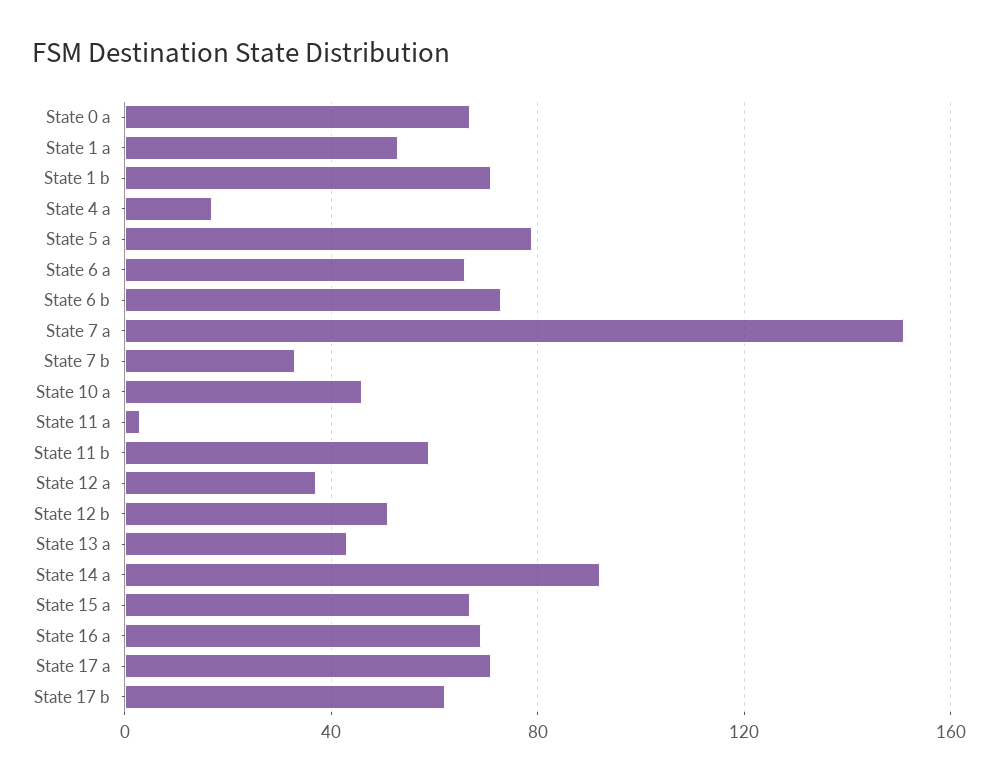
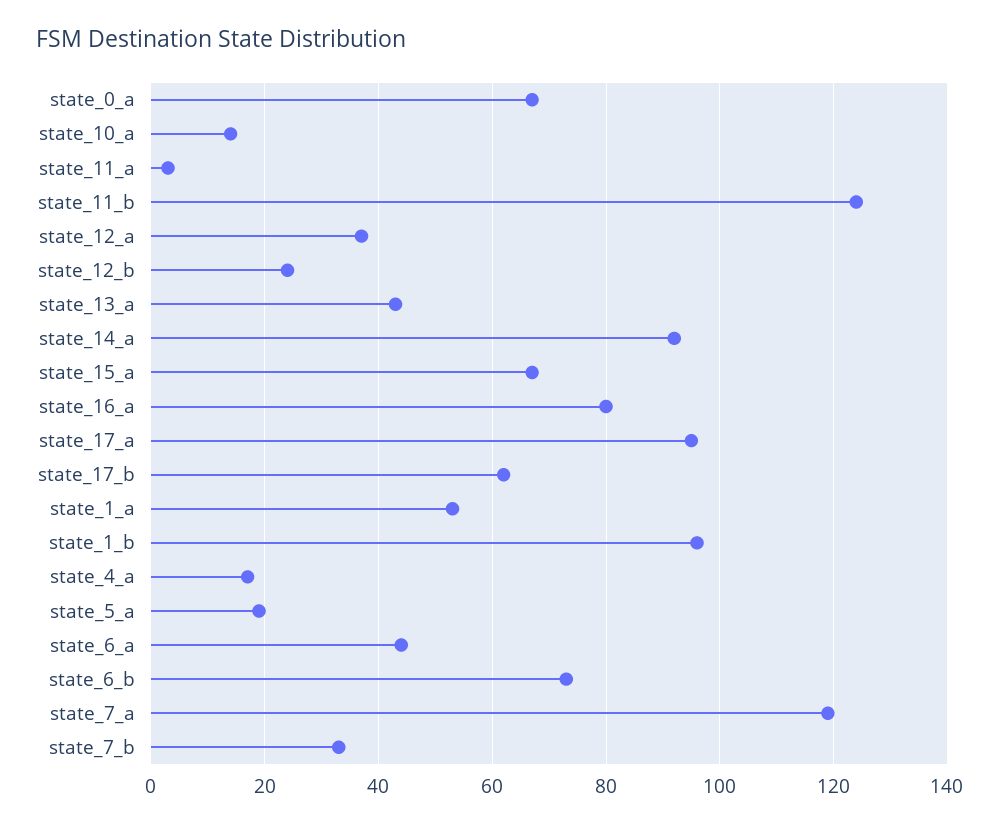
State 1 b: 70 -> 95
State 5 a: 80 -> 20
State 6 a: 65 -> 45
State 7 a: 150 -> 120
State 10 a: 45 -> 15
State 11 b: 60 -> 125
State 12 b: 50 -> 25
State 16 a: 70 -> 80
State 17 a: 70 -> 95

